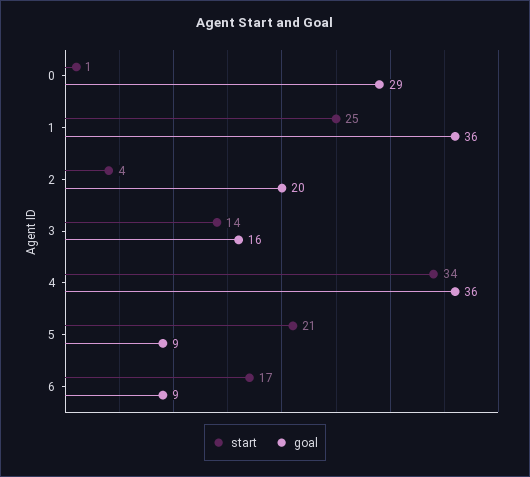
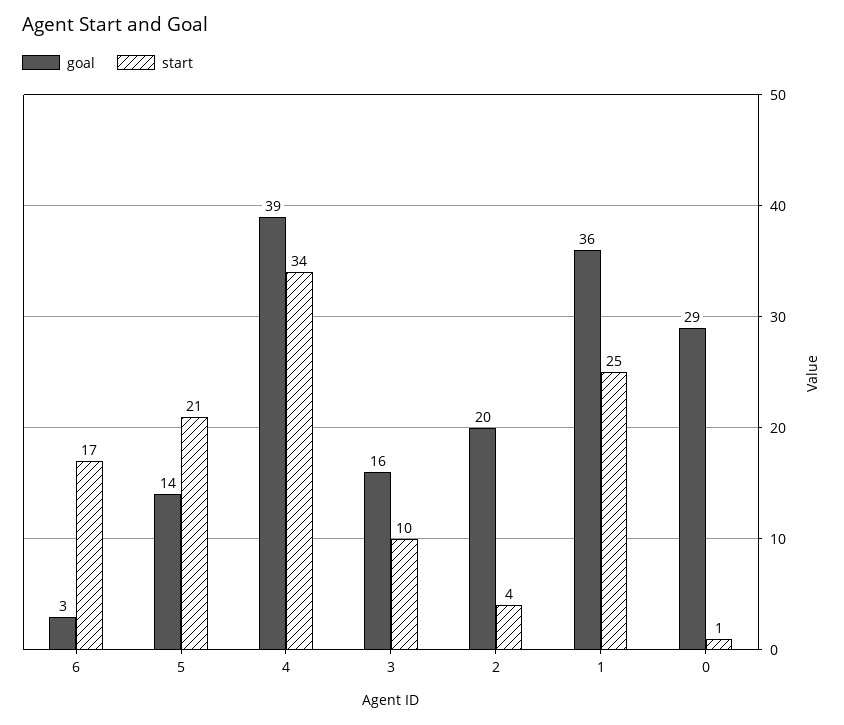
start, 3: 14 -> 10
goal, 4: 36 -> 39
goal, 5: 9 -> 14
goal, 6: 9 -> 3

